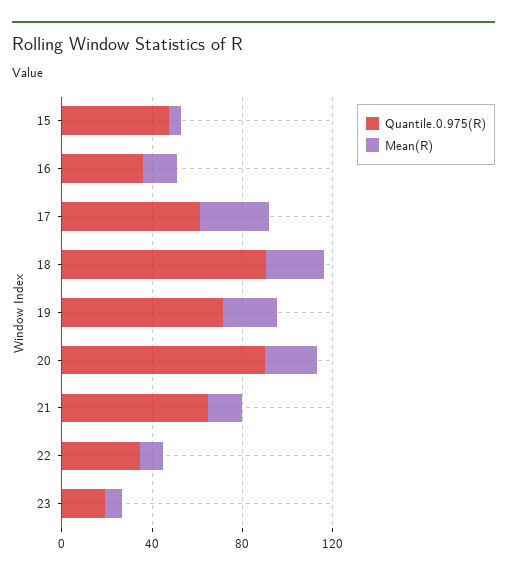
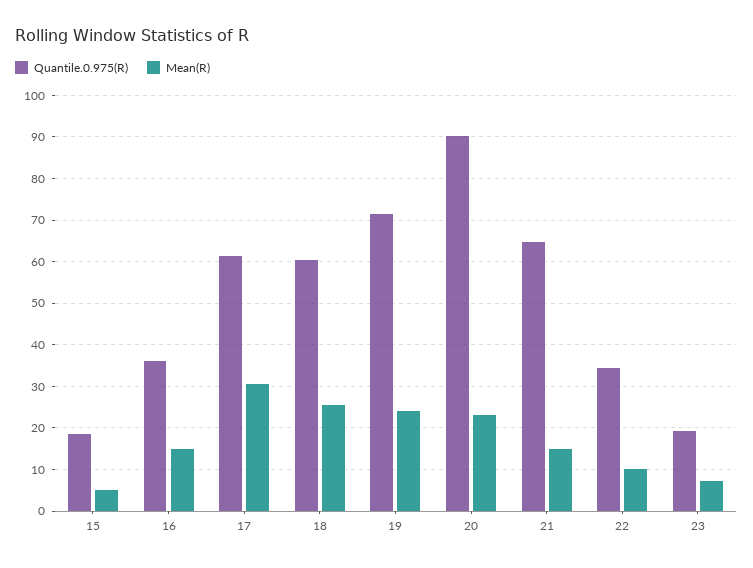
Quantile.0.975(R), 15: 50 -> 18
Quantile.0.975(R), 18: 90 -> 60

